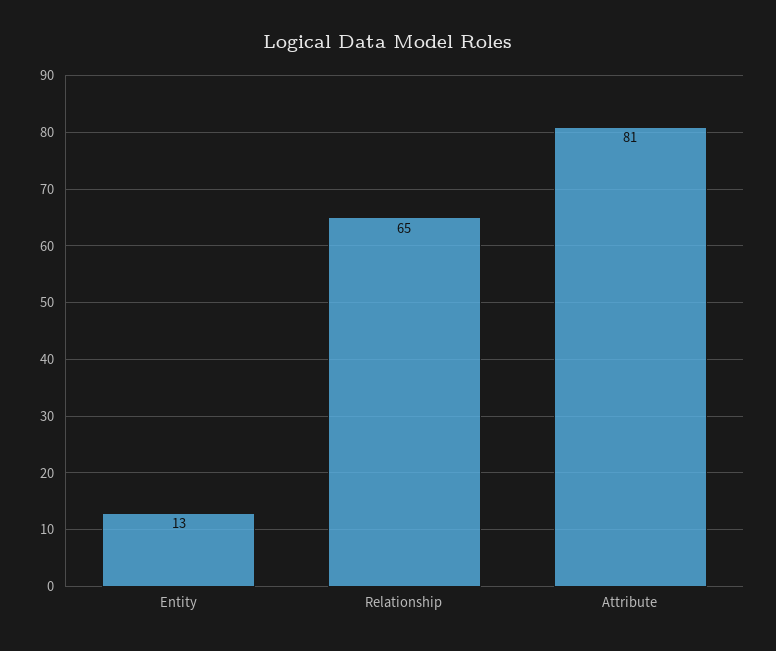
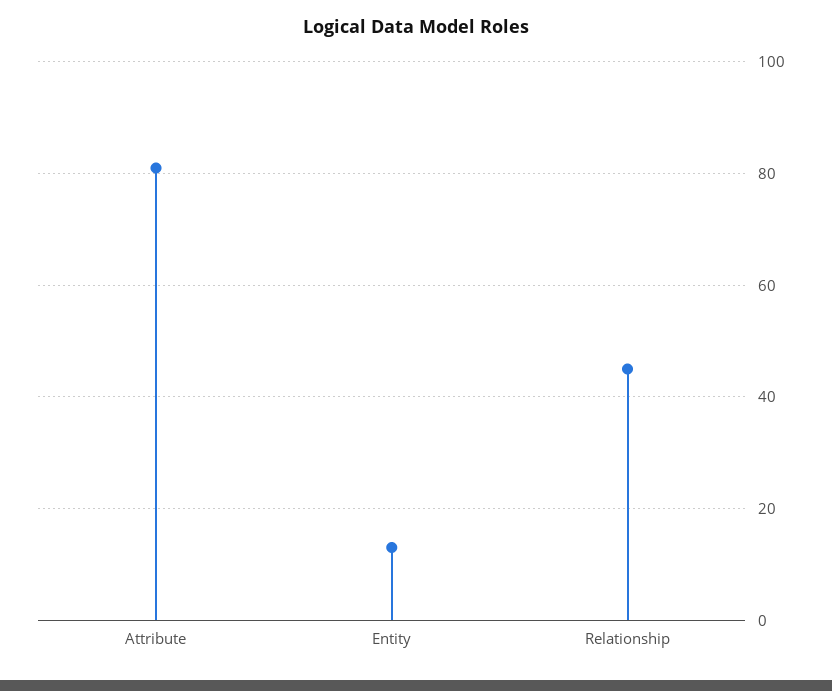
Relationship: 65 -> 45

